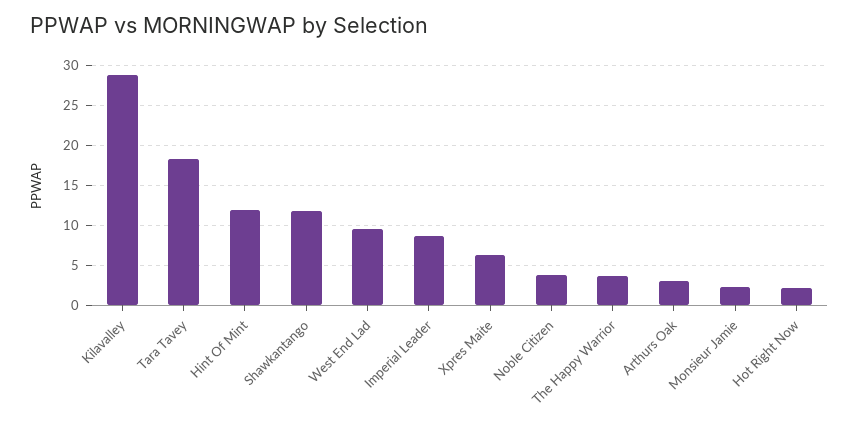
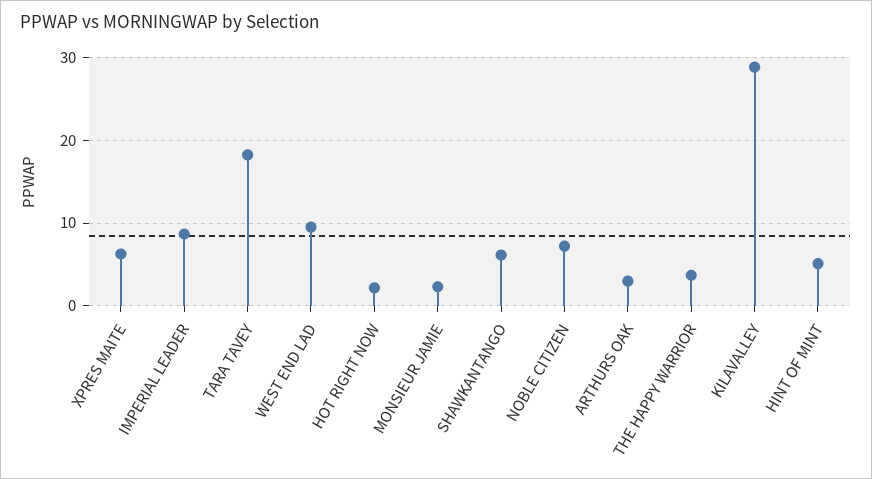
Hint Of Mint: 12 -> 5
Shawkantango: 12 -> 6
Noble Citizen: 4 -> 7

